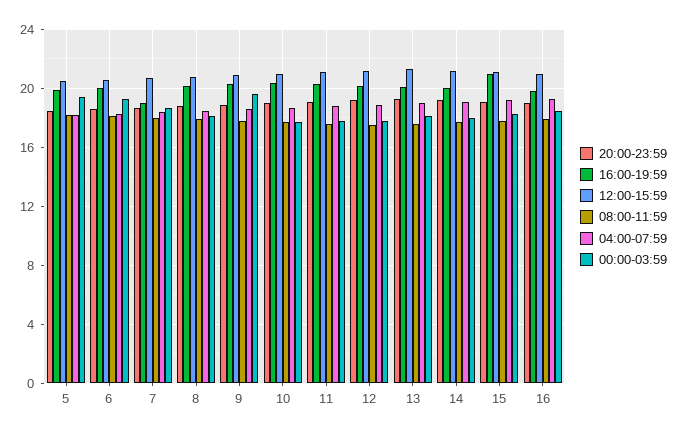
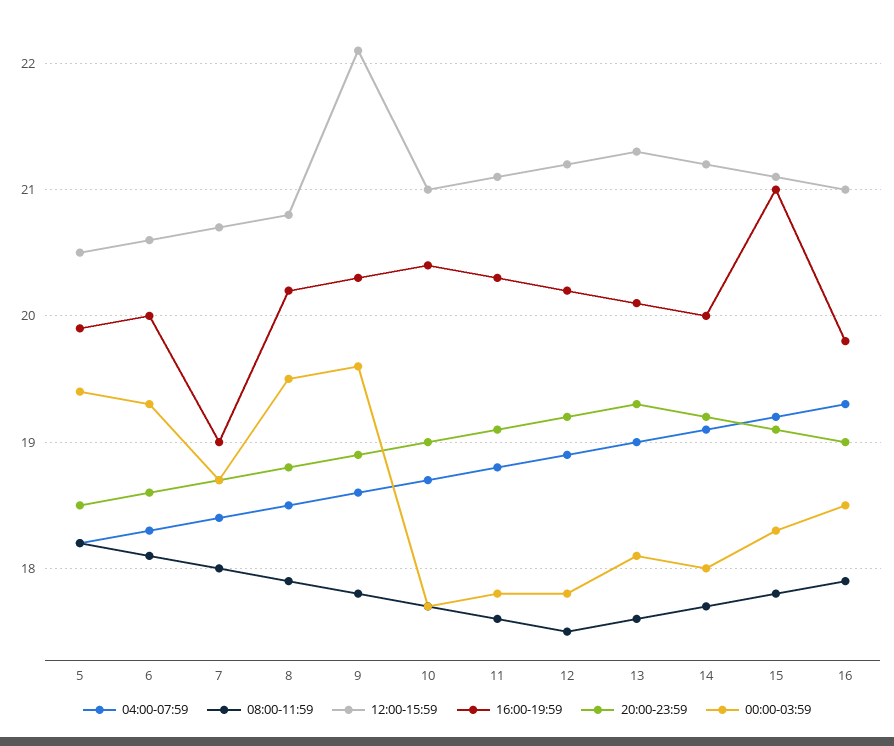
00:00-03:59, 8: 18 -> 19.5
12:00-15:59, 9: 21 -> 22.1

